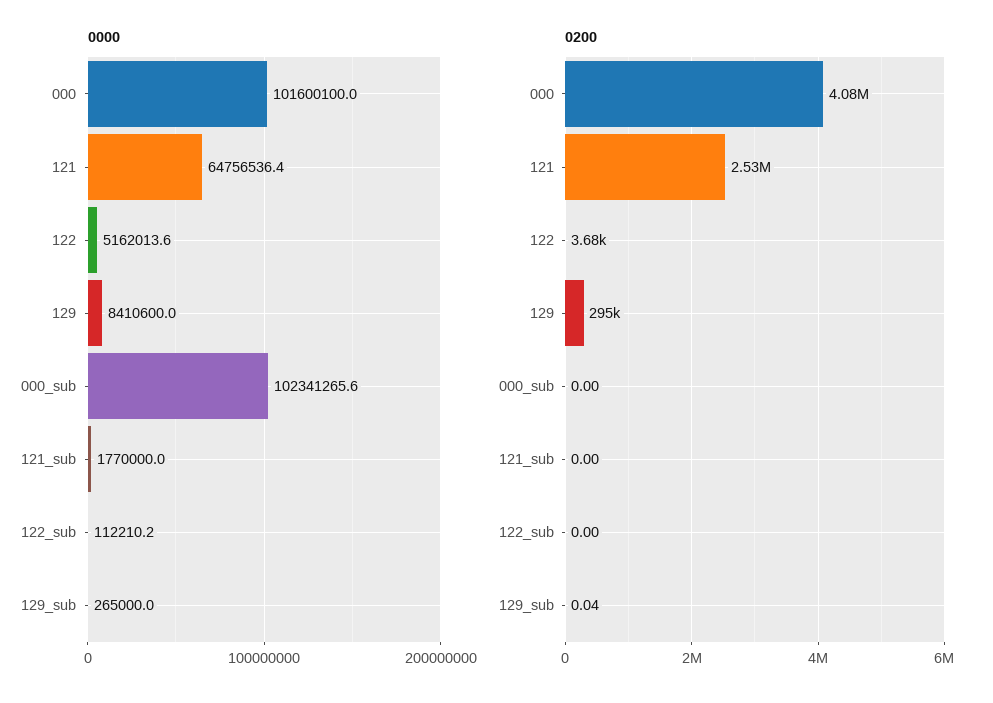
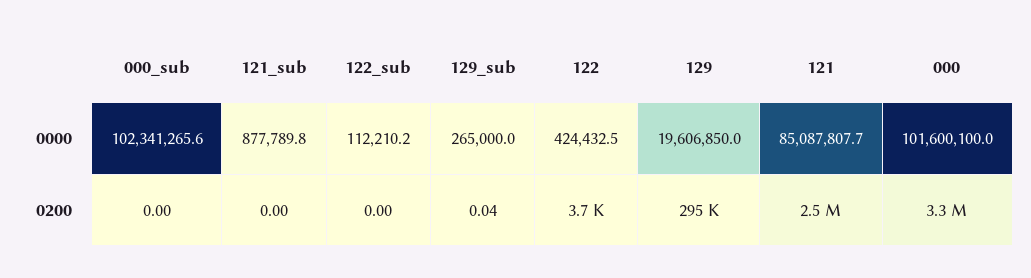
0000, 121: 64756536.4 -> 85087807.7
0000, 122: 5162013.6 -> 424432.5
0000, 129: 8410600 -> 19606850
0000, 121_sub: 1770000 -> 877789.8
0200, 000: 4080000 -> 3300000

